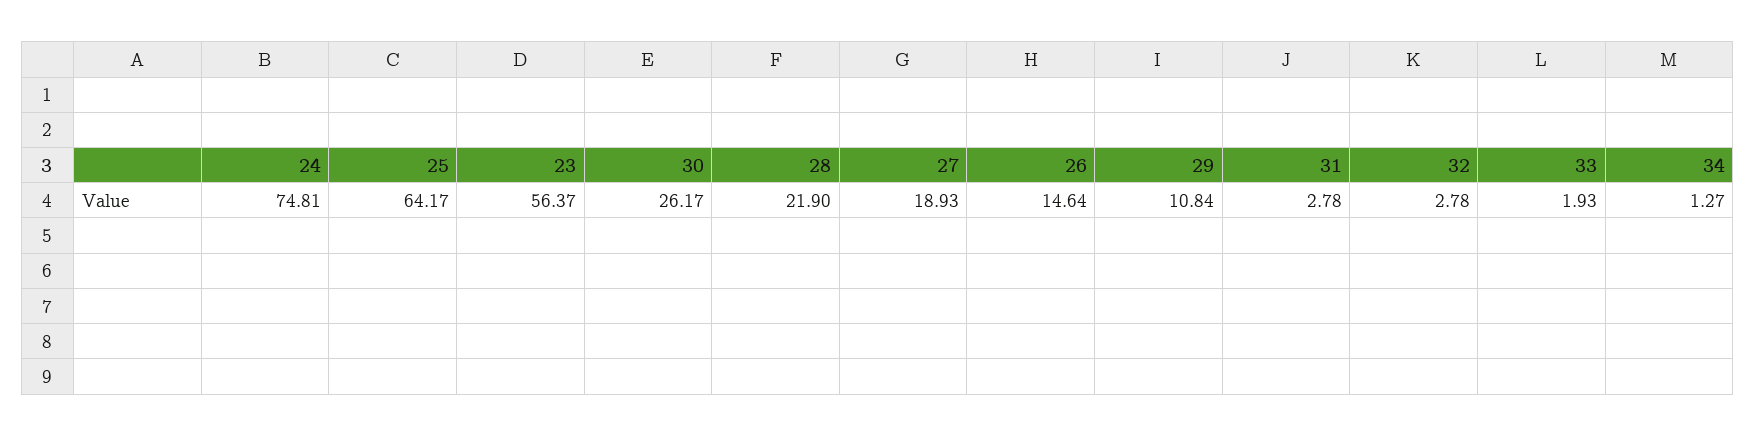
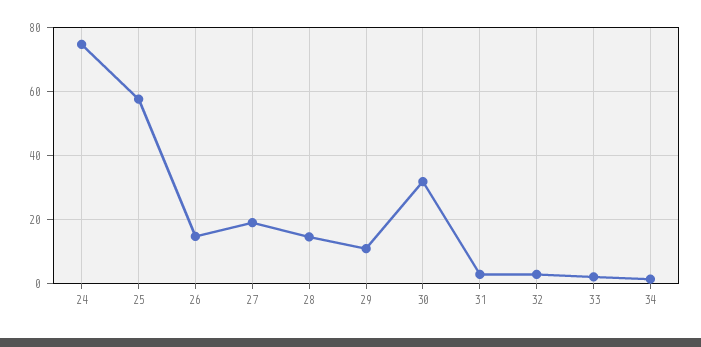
25: 64.17 -> 58
23: 56.37 -> none
30: 26.17 -> 32
28: 21.9 -> 14

